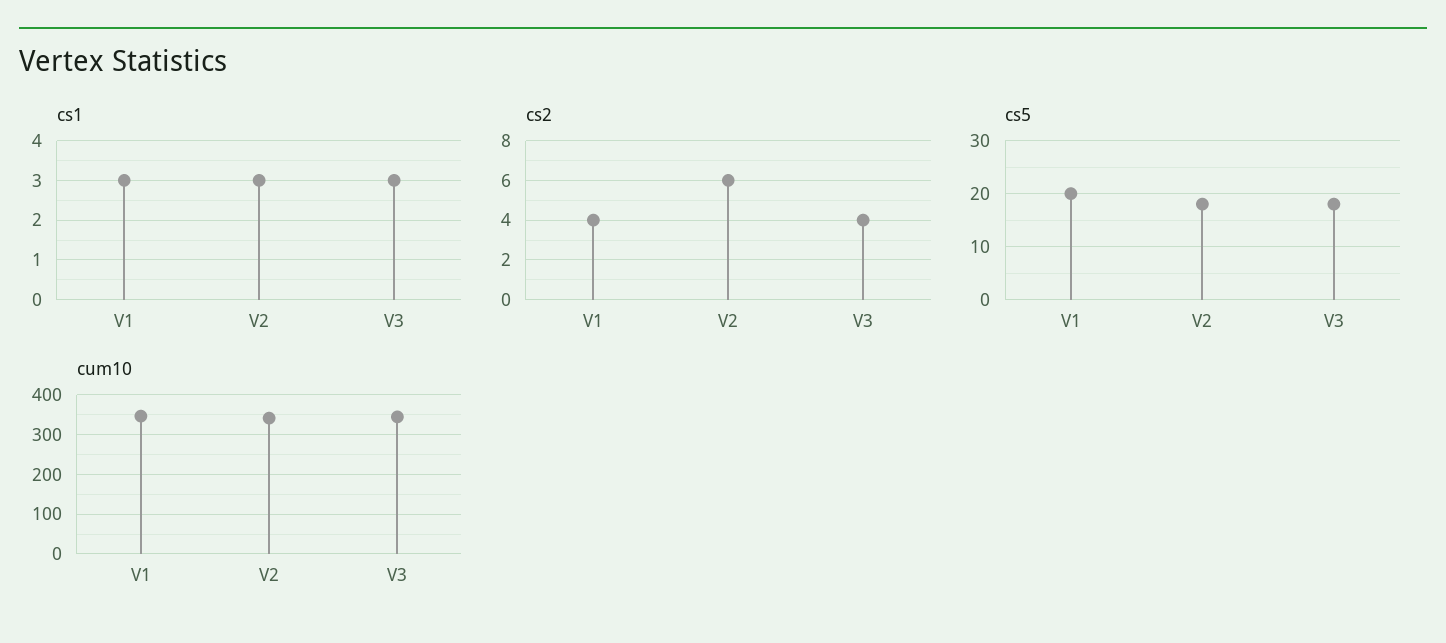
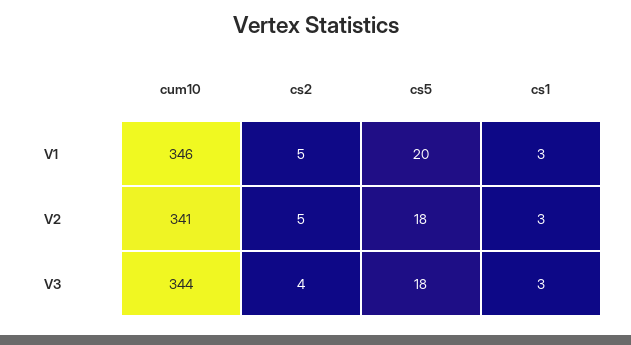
cs2, V1: 4 -> 5
cs2, V2: 6 -> 5

